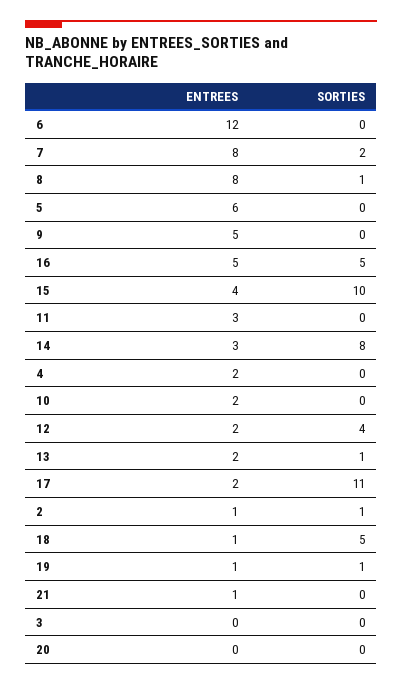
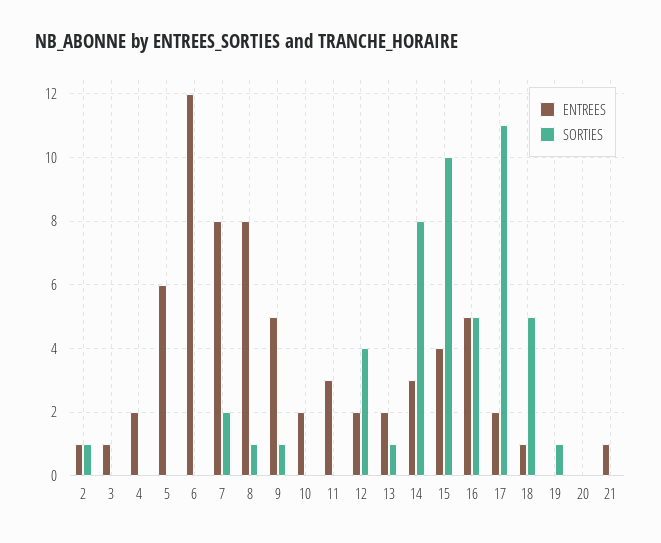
SORTIES, 9: 0 -> 1
ENTREES, 19: 1 -> 0
ENTREES, 3: 0 -> 1

